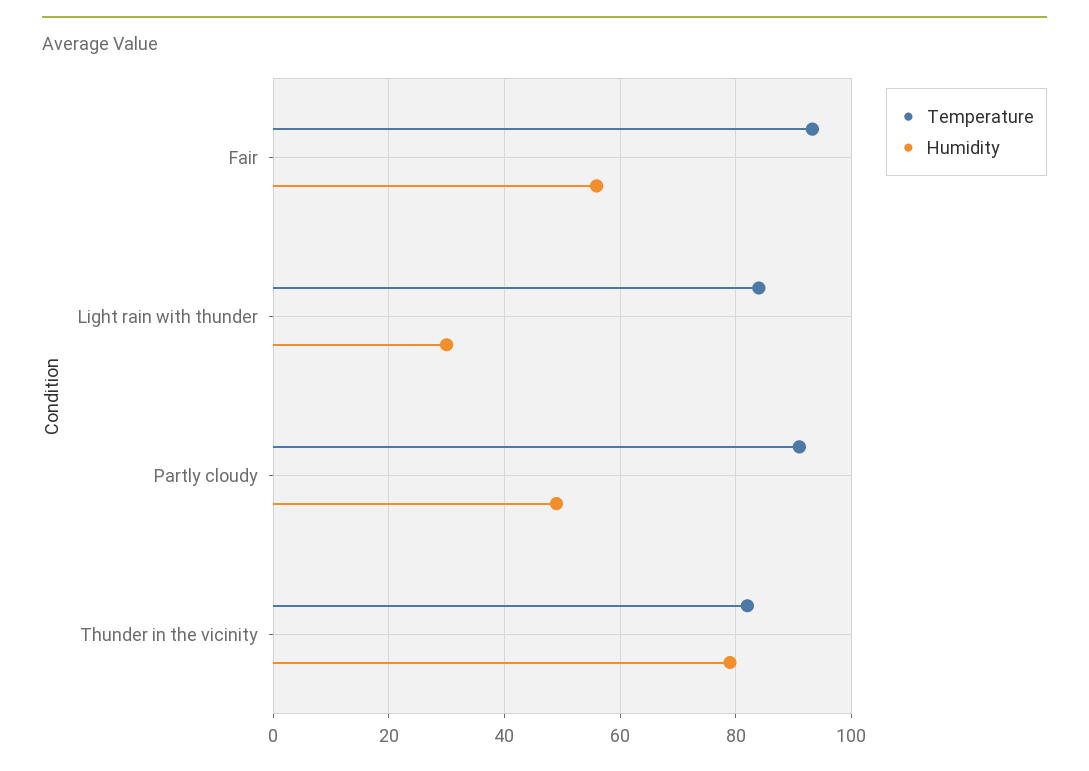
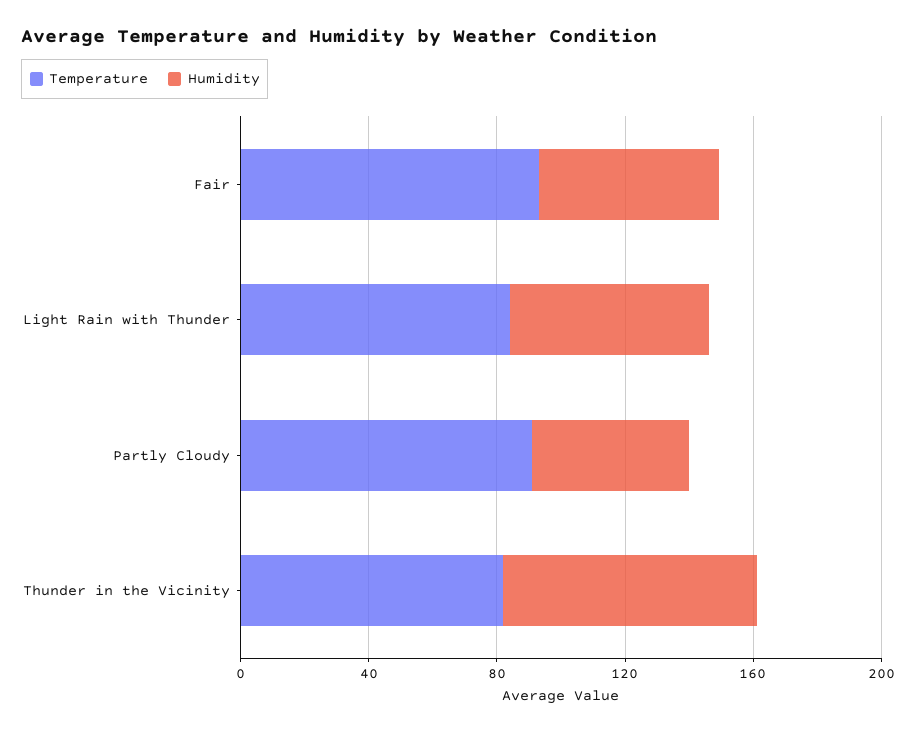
Humidity, Light rain with thunder: 30 -> 60

